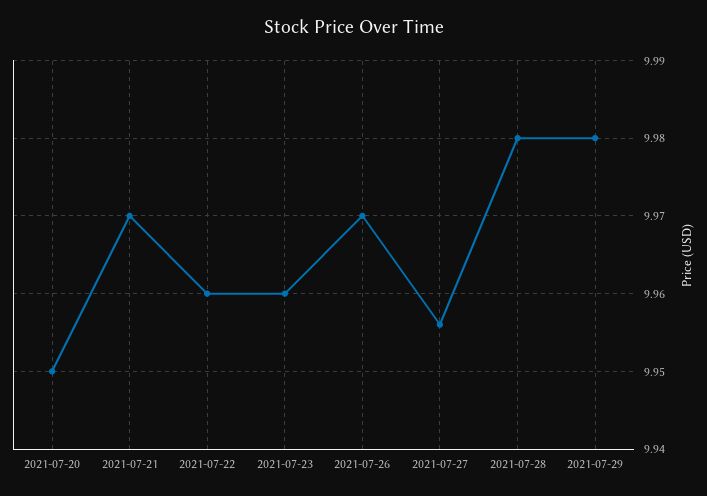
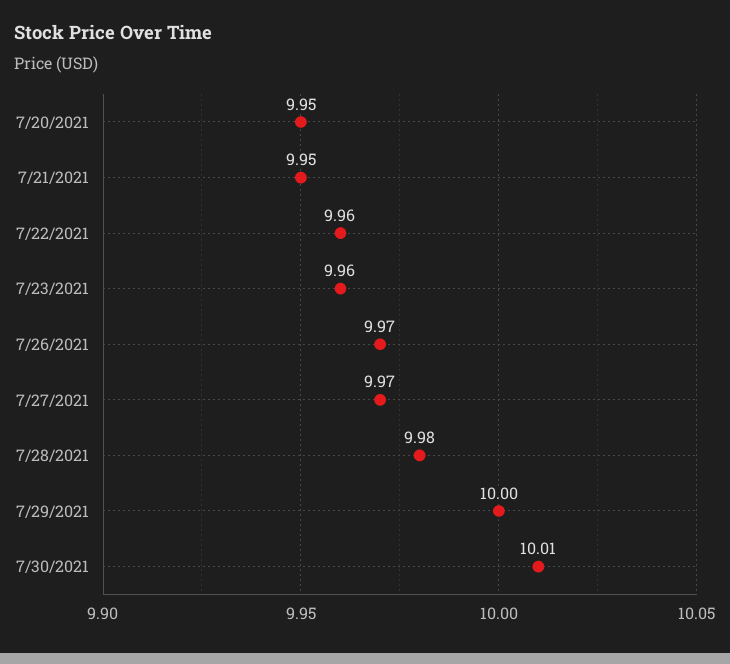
2021-07-21: 9.97 -> 9.95
2021-07-27: 9.956 -> 9.97
2021-07-29: 9.98 -> 10
7/30/2021: none -> 10.01

